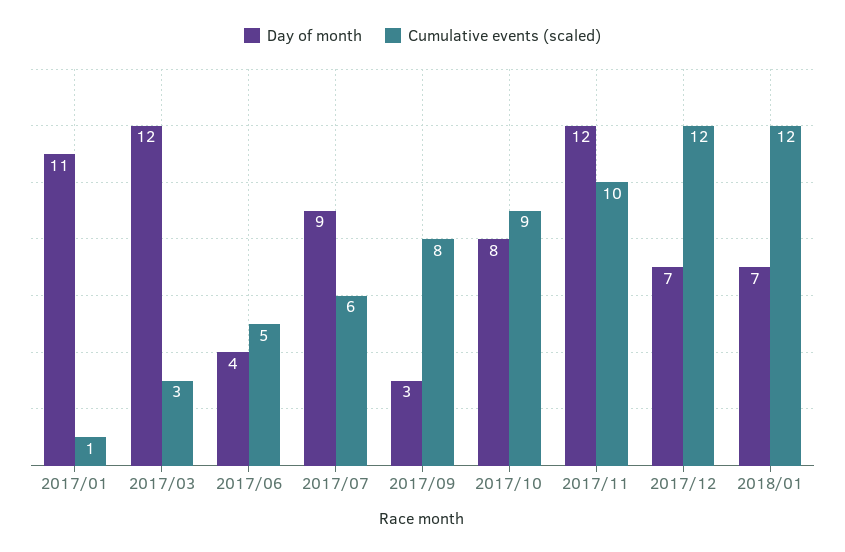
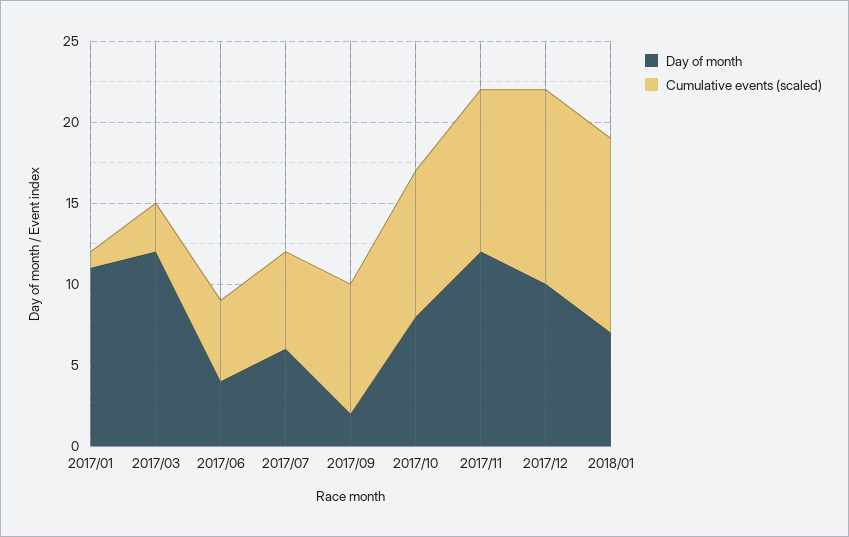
Day of month, 2017/07: 9 -> 6
Day of month, 2017/09: 3 -> 2
Day of month, 2017/12: 7 -> 10

